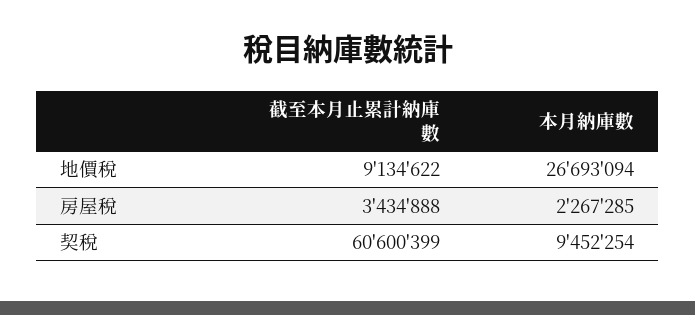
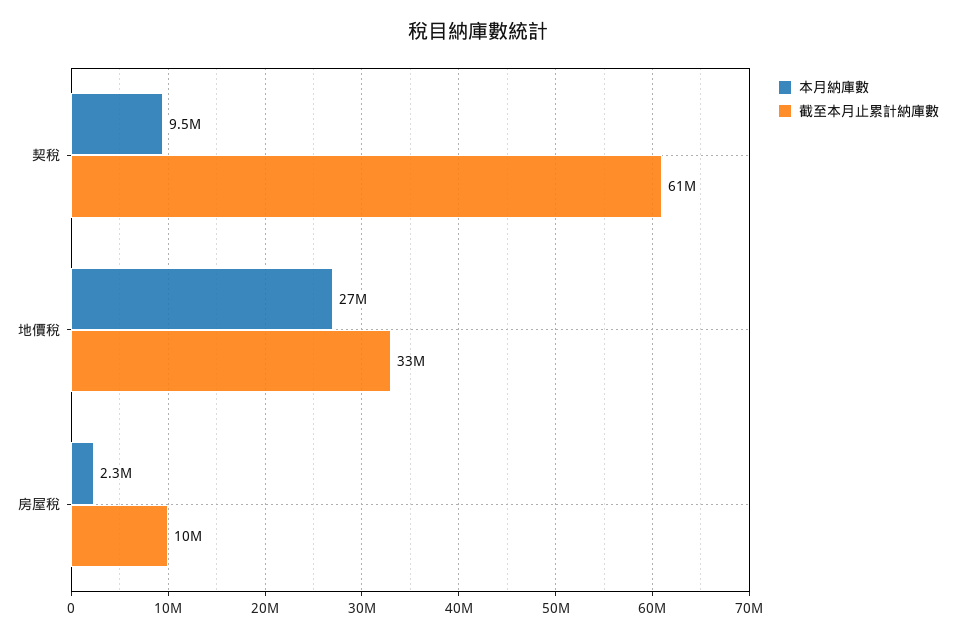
截至本月止累計納庫數, 地價稅: 9134622 -> 33000000
截至本月止累計納庫數, 房屋稅: 3434888 -> 10000000

